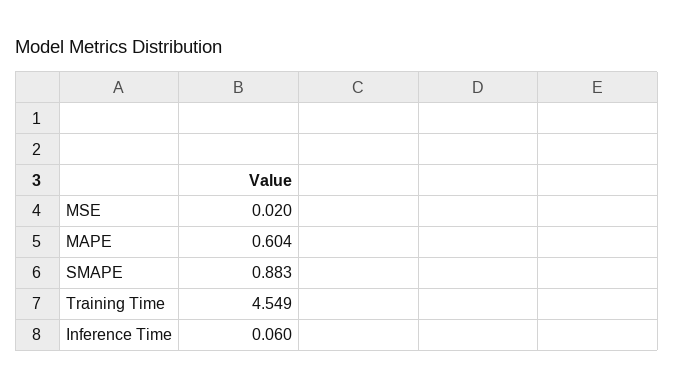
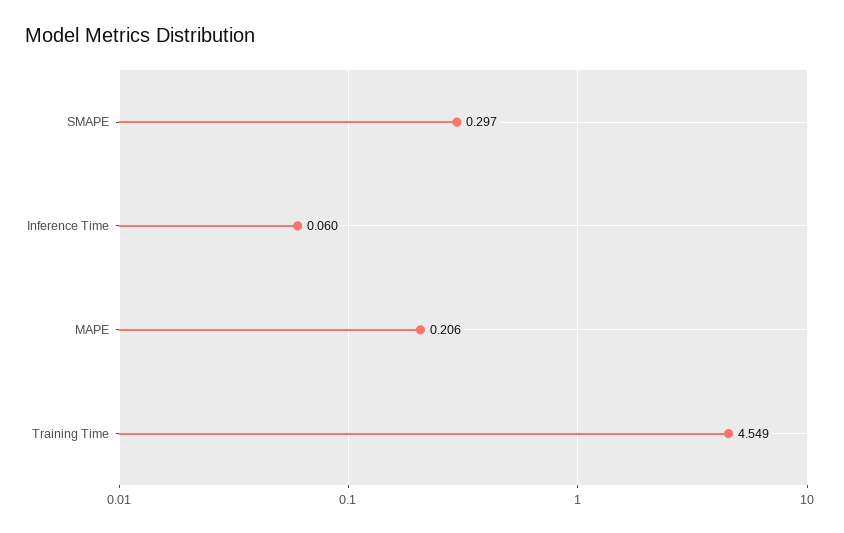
MSE: 0.02 -> none
MAPE: 0.604 -> 0.206
SMAPE: 0.883 -> 0.297

